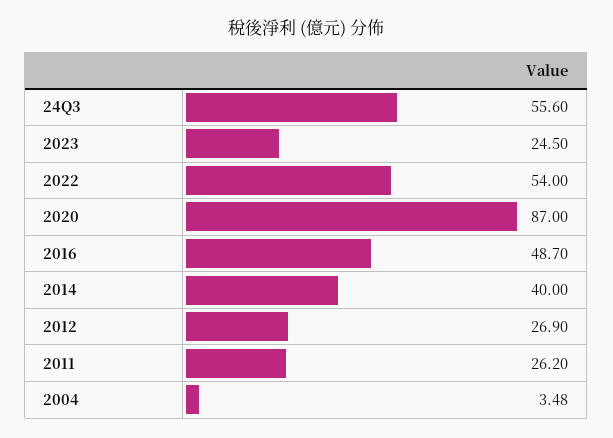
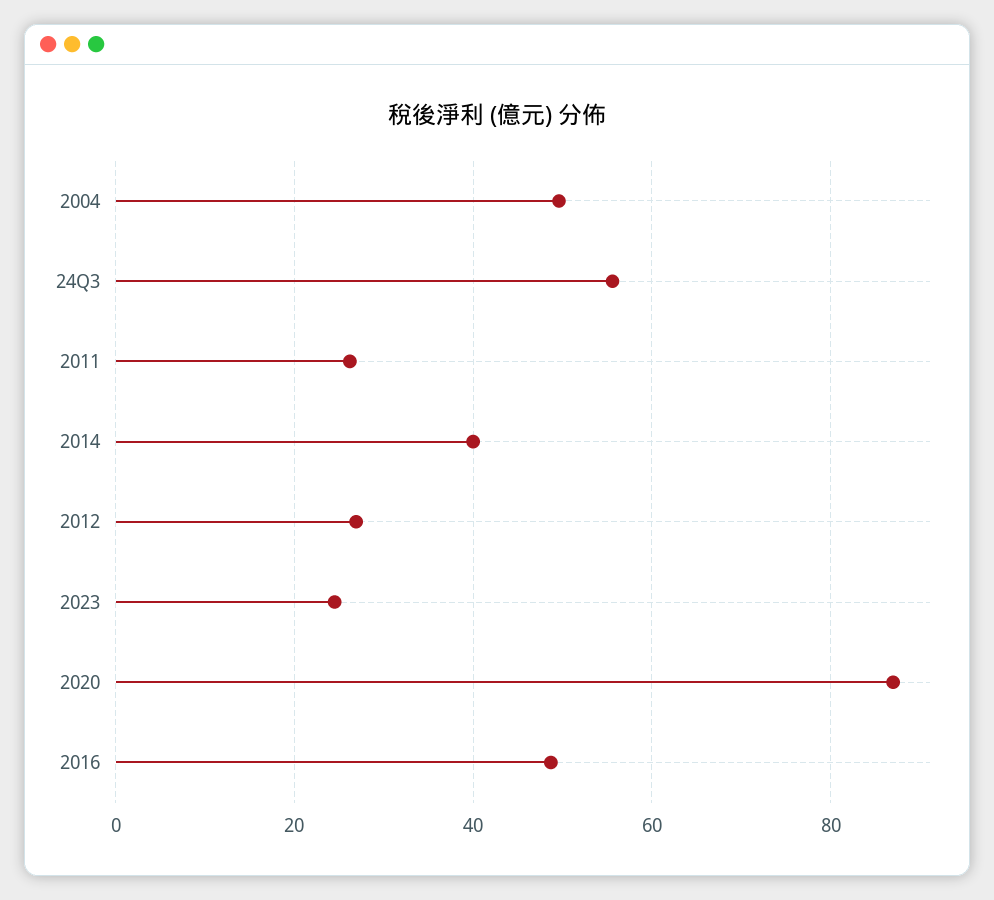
2022: 54 -> none
2004: 3.48 -> 50

